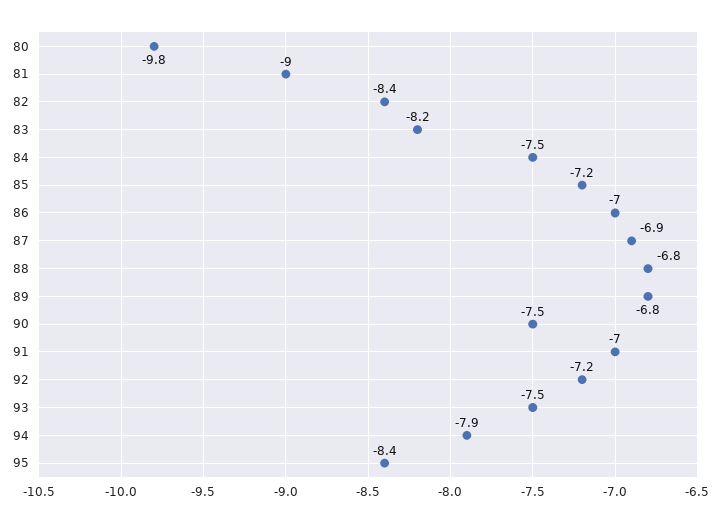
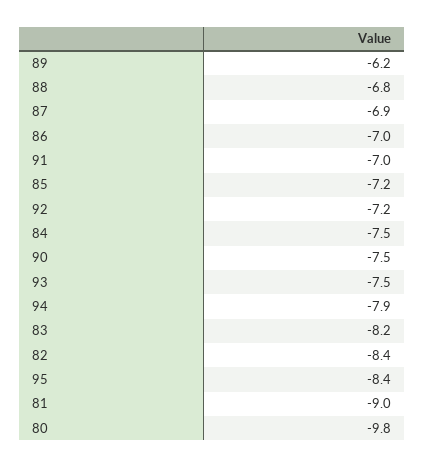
89: -6.8 -> -6.2

